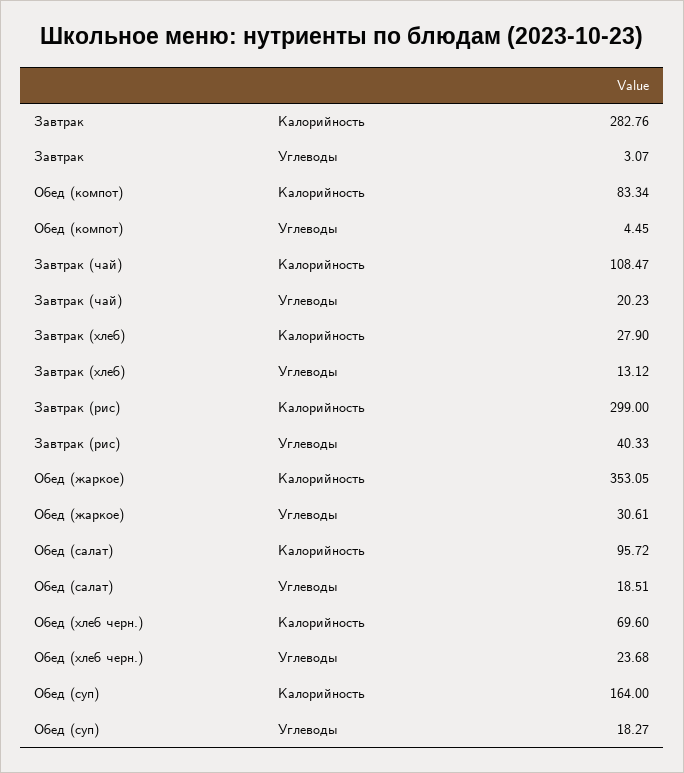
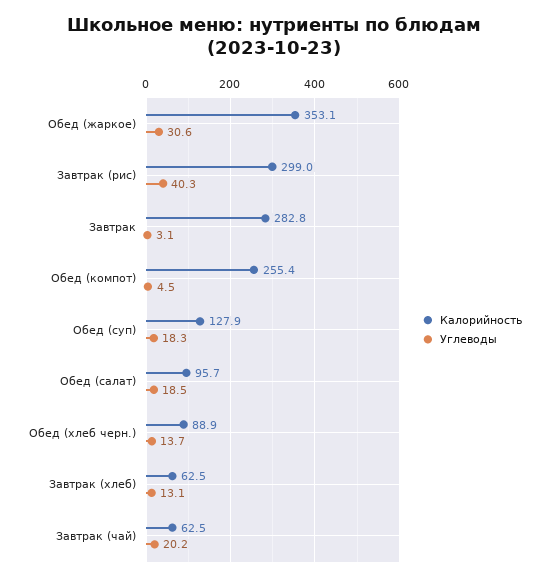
Калорийность, Обед (компот): 83.34 -> 255.4
Калорийность, Завтрак (чай): 108.47 -> 62.5
Калорийность, Завтрак (хлеб): 27.9 -> 62.5
Калорийность, Обед (хлеб черн.): 69.6 -> 88.9
Углеводы, Обед (хлеб черн.): 23.68 -> 13.7
Калорийность, Обед (суп): 164 -> 127.9

